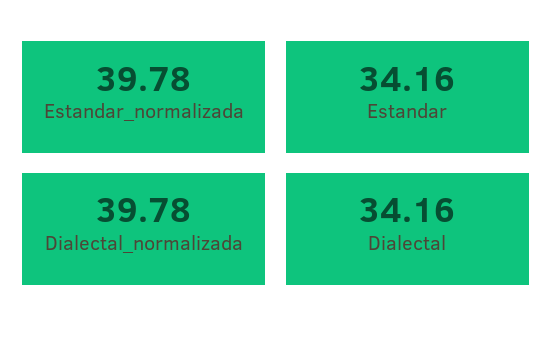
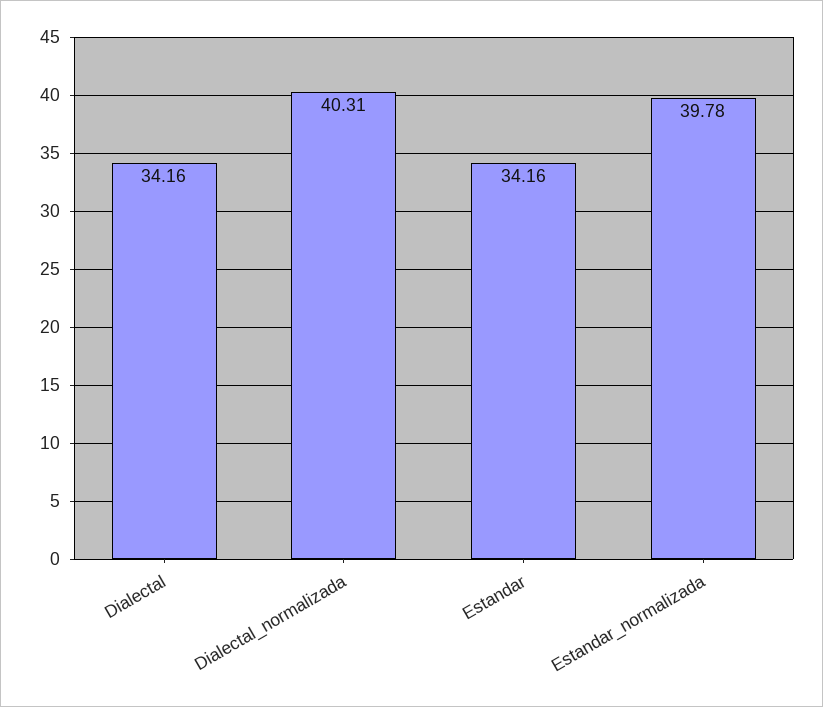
Dialectal_normalizada: 39.78 -> 40.31

